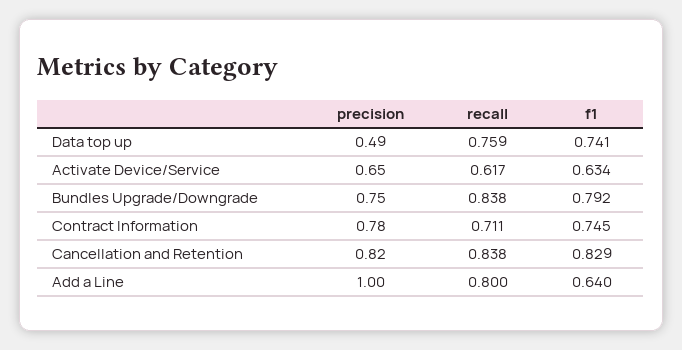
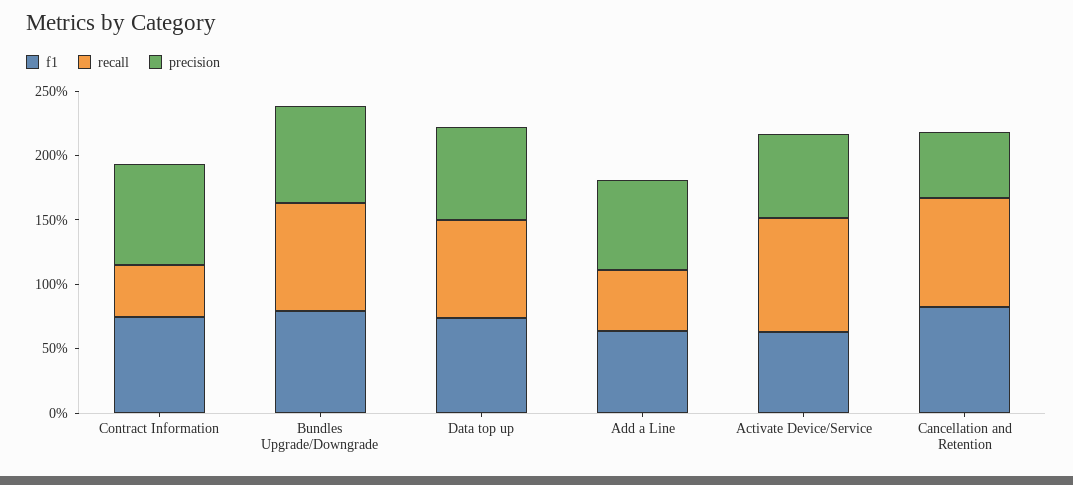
precision, Data top up: 0.49 -> 0.7
recall, Activate Device/Service: 0.617 -> 0.9
recall, Contract Information: 0.711 -> 0.4
precision, Cancellation and Retention: 0.82 -> 0.5
precision, Add a Line: 1 -> 0.7
recall, Add a Line: 0.8 -> 0.5

